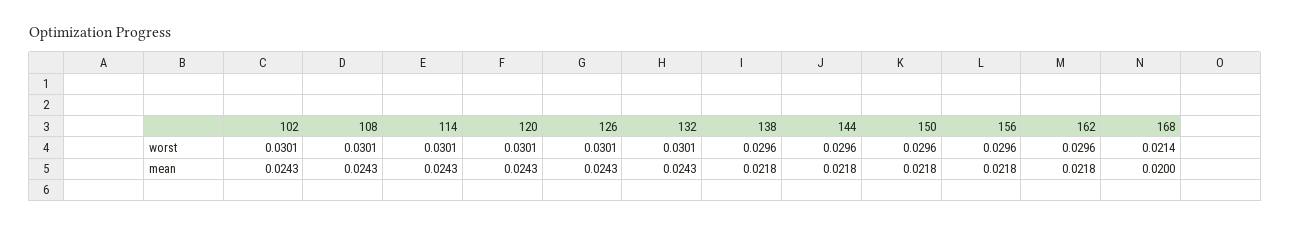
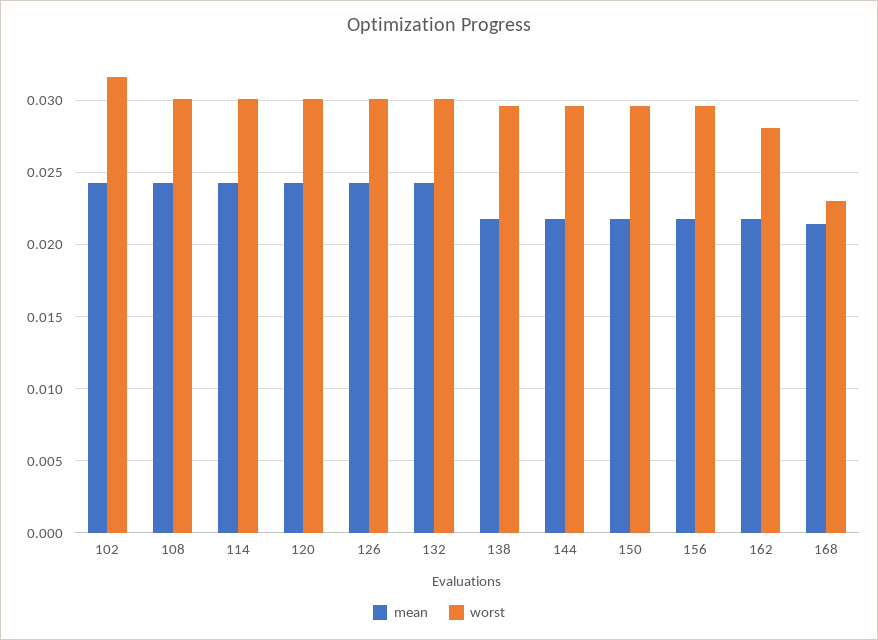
worst, 102: 0.0301 -> 0.0315
worst, 162: 0.0296 -> 0.028
worst, 168: 0.0214 -> 0.023
mean, 168: 0.02 -> 0.0215

